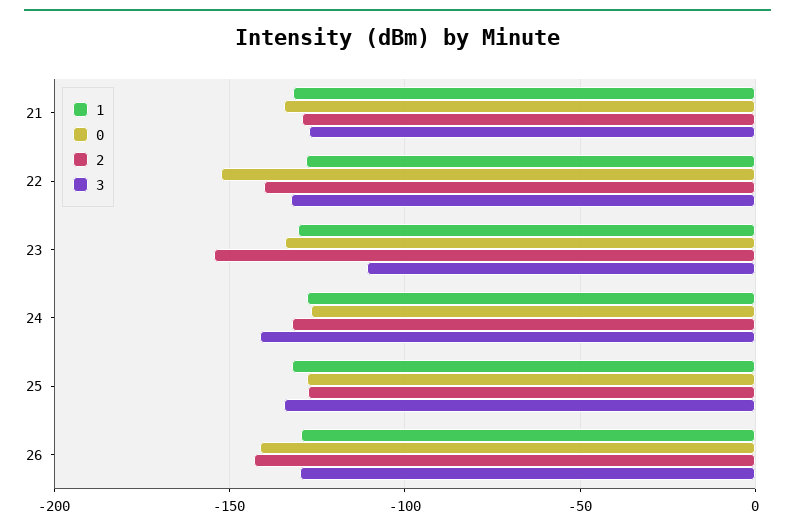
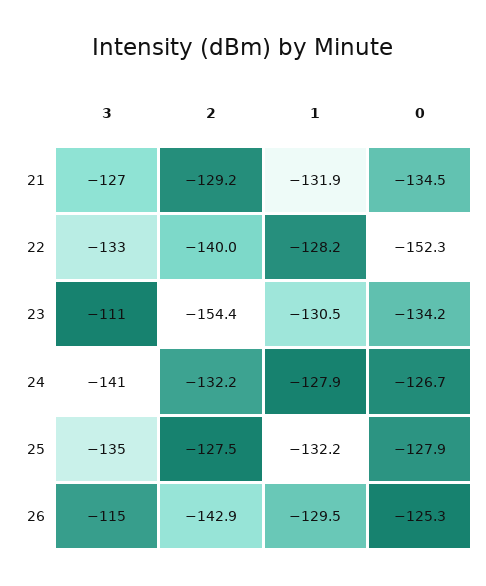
0, 26: -140 -> -125.3
3, 26: -130 -> -115

